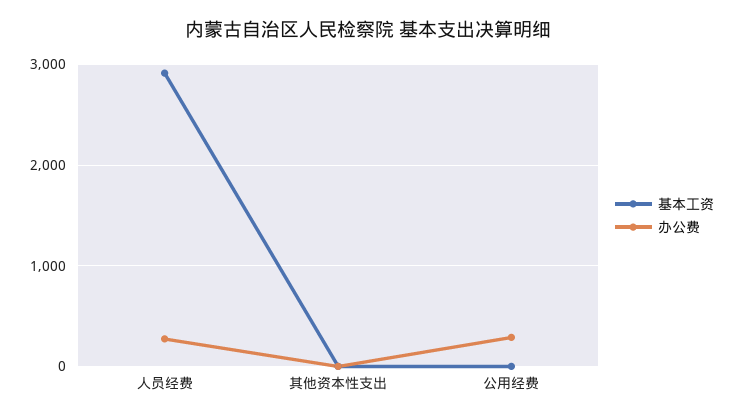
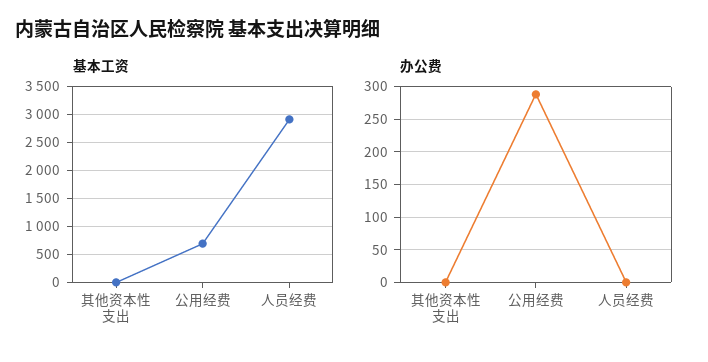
办公费, 人员经费: 300 -> 0
基本工资, 公用经费: 0 -> 750

